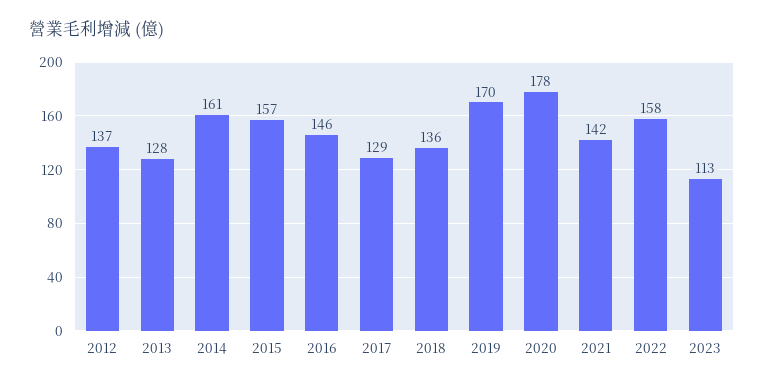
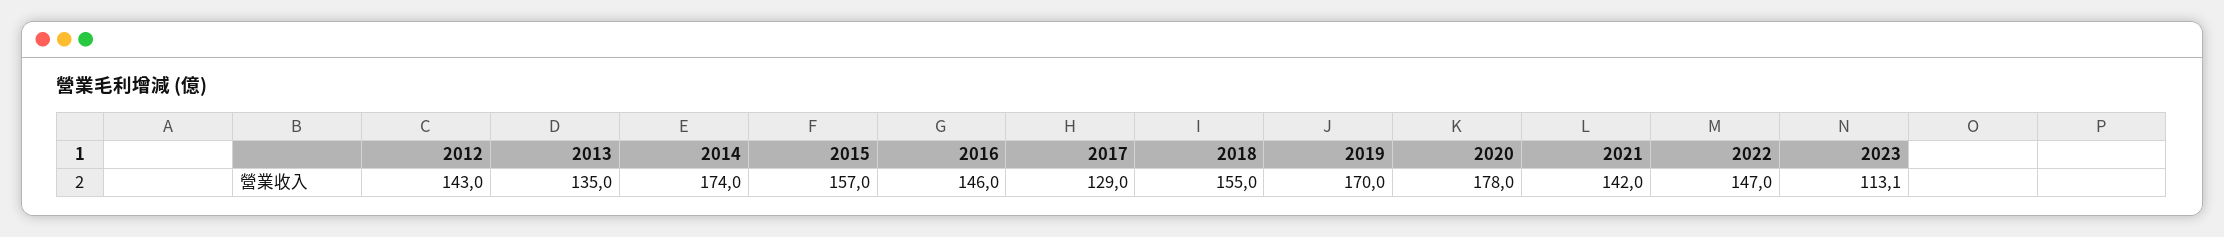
2012: 137 -> 143
2013: 128 -> 135
2014: 161 -> 174
2018: 136 -> 155
2022: 158 -> 147

